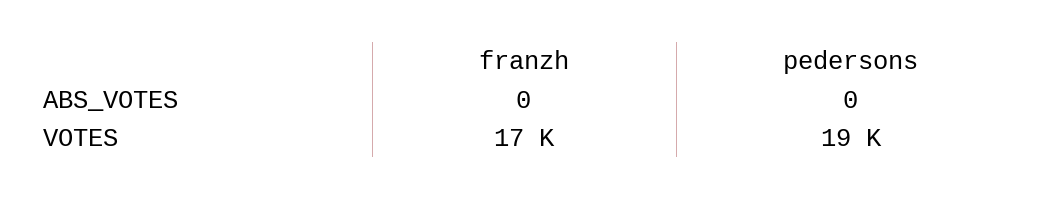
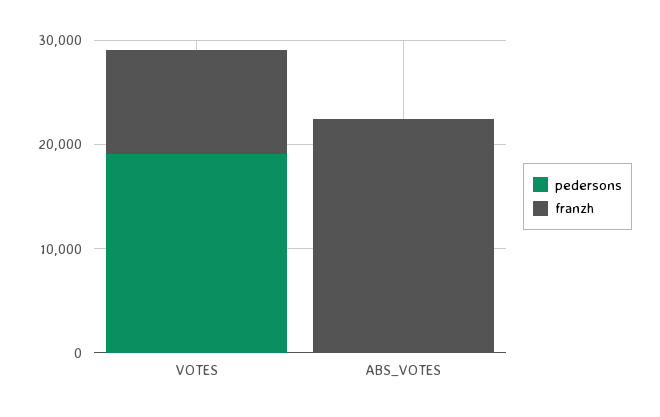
franzh, ABS_VOTES: 0 -> 22000
franzh, VOTES: 17000 -> 10000

